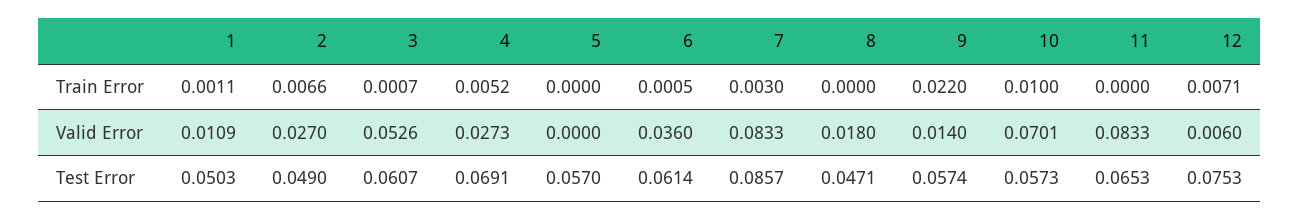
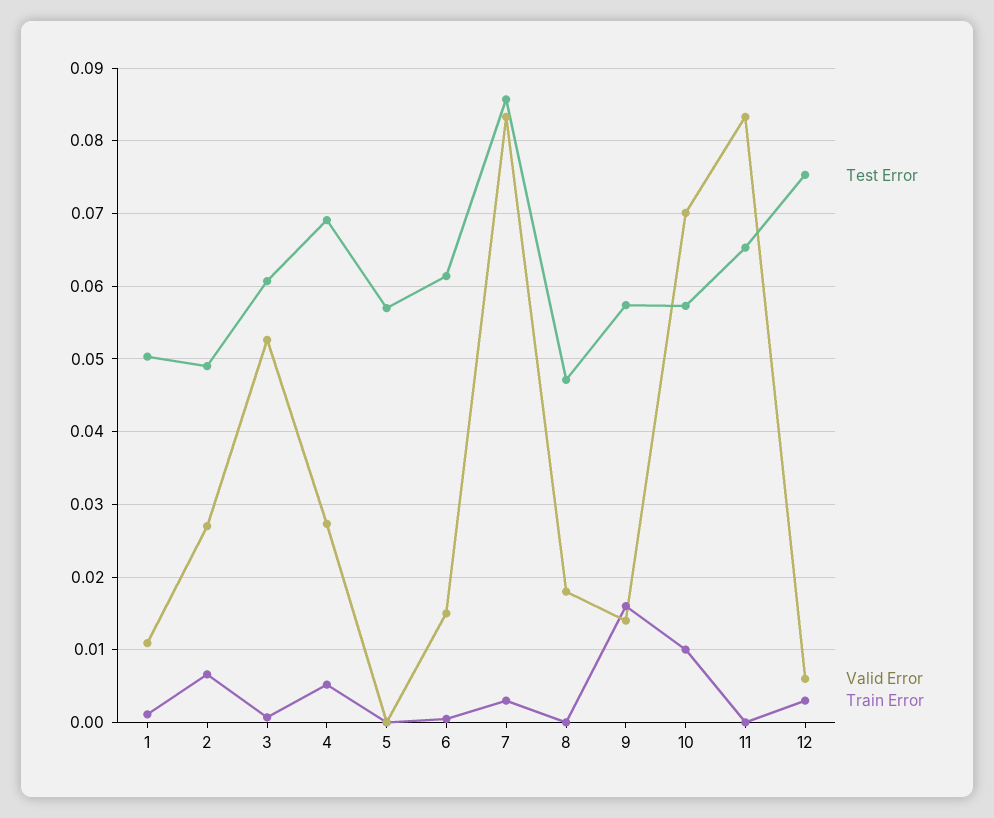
Train Error, 9: 0.022 -> 0.016
Train Error, 12: 0.0071 -> 0.003
Valid Error, 6: 0.036 -> 0.015

